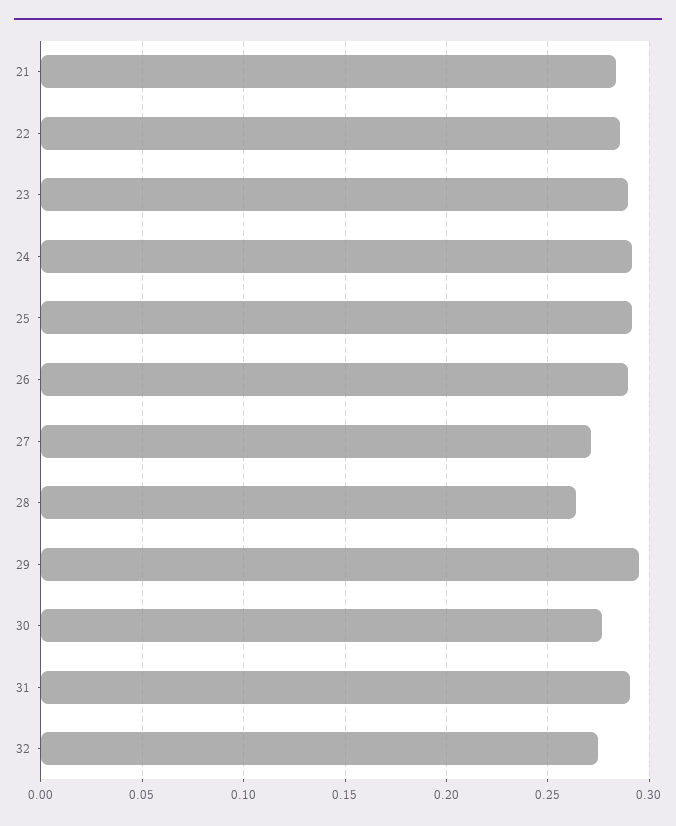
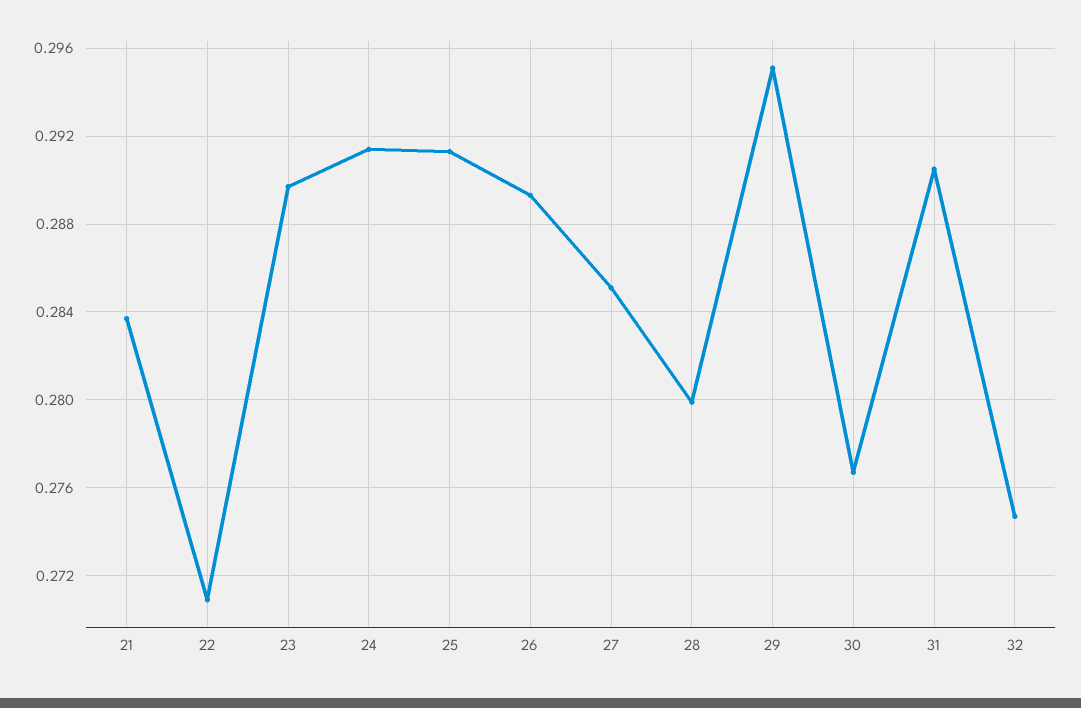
22: 0.285 -> 0.271
27: 0.27 -> 0.285
28: 0.265 -> 0.28

